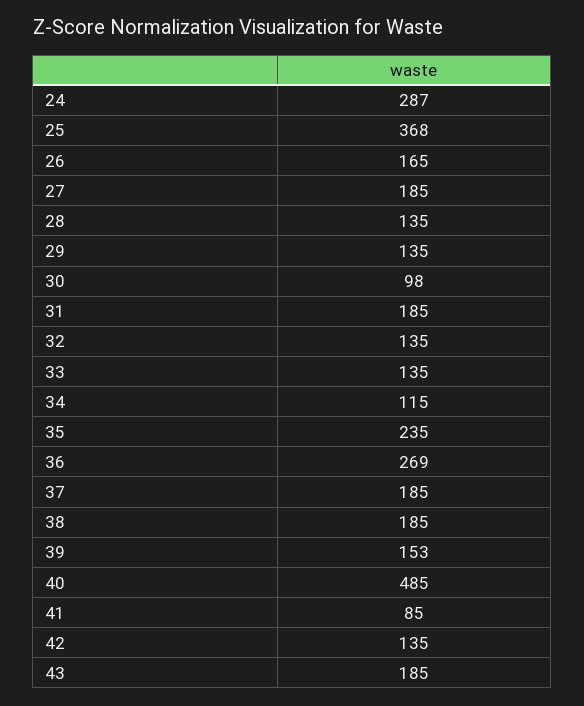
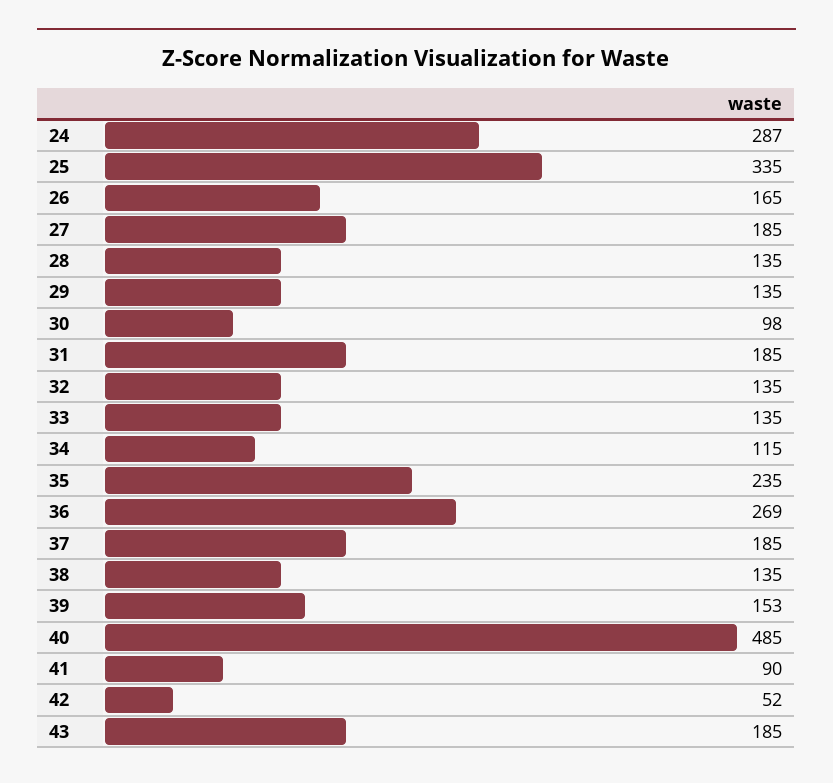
25: 368 -> 335
38: 185 -> 135
41: 85 -> 90
42: 135 -> 52

